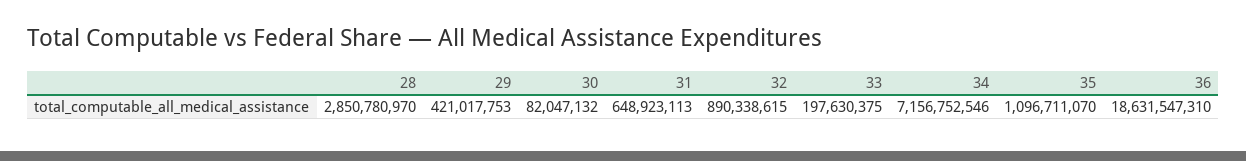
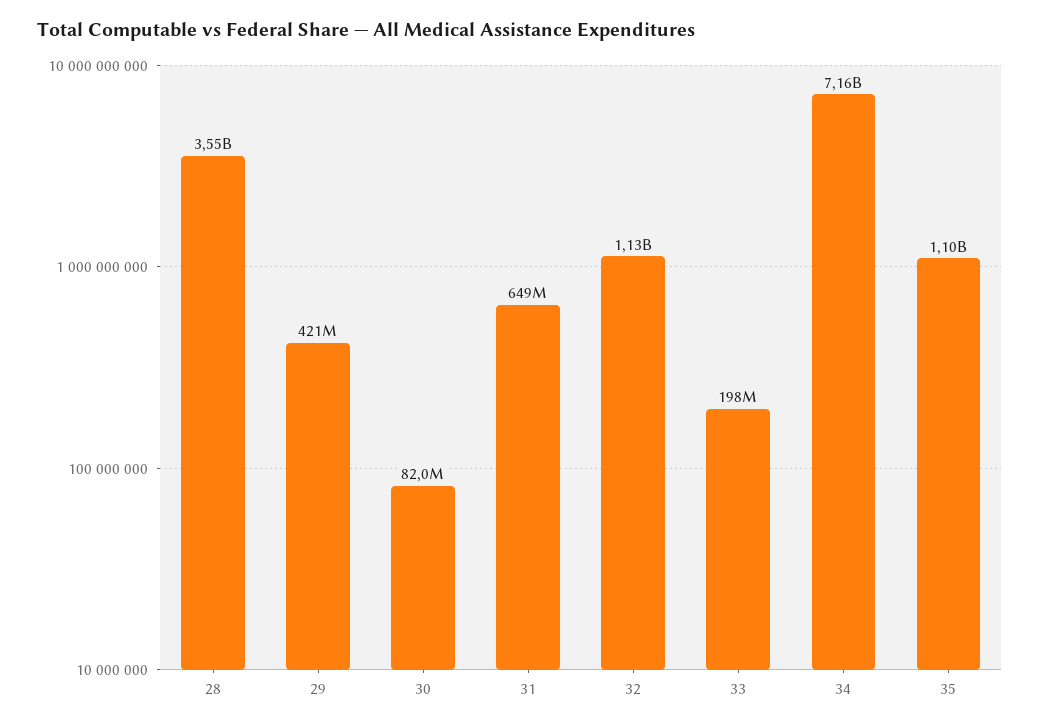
28: 2850780970 -> 3550000000
32: 890338615 -> 1130000000
36: 18631547310 -> none

